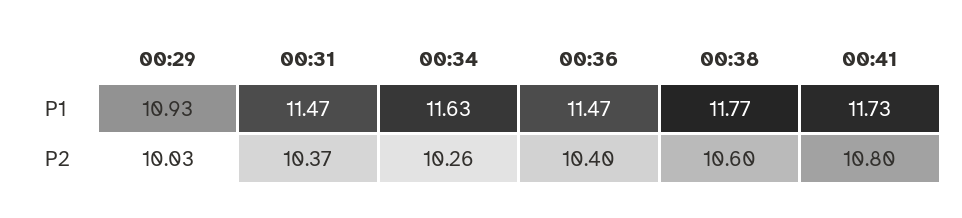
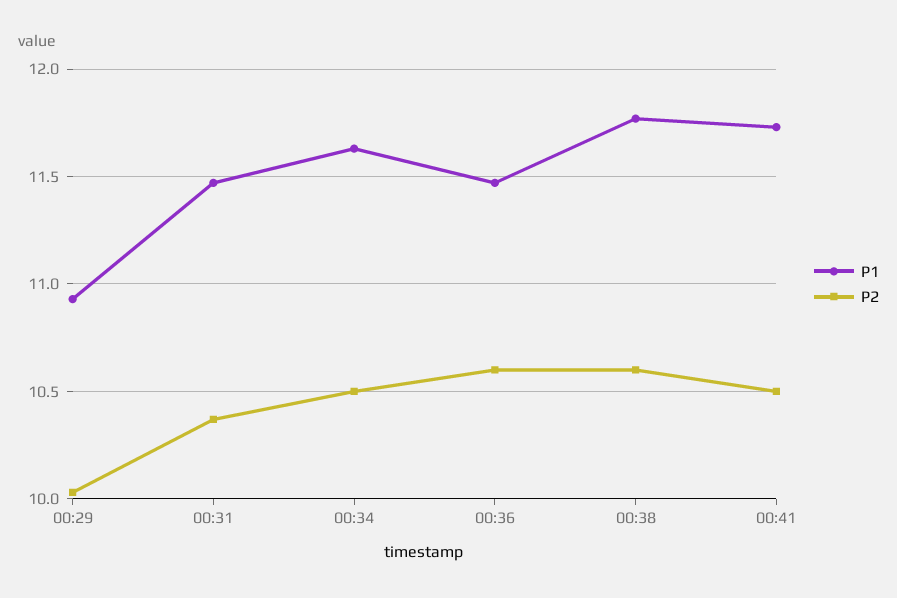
P2, 00:34: 10.26 -> 10.5
P2, 00:36: 10.4 -> 10.6
P2, 00:41: 10.8 -> 10.5

